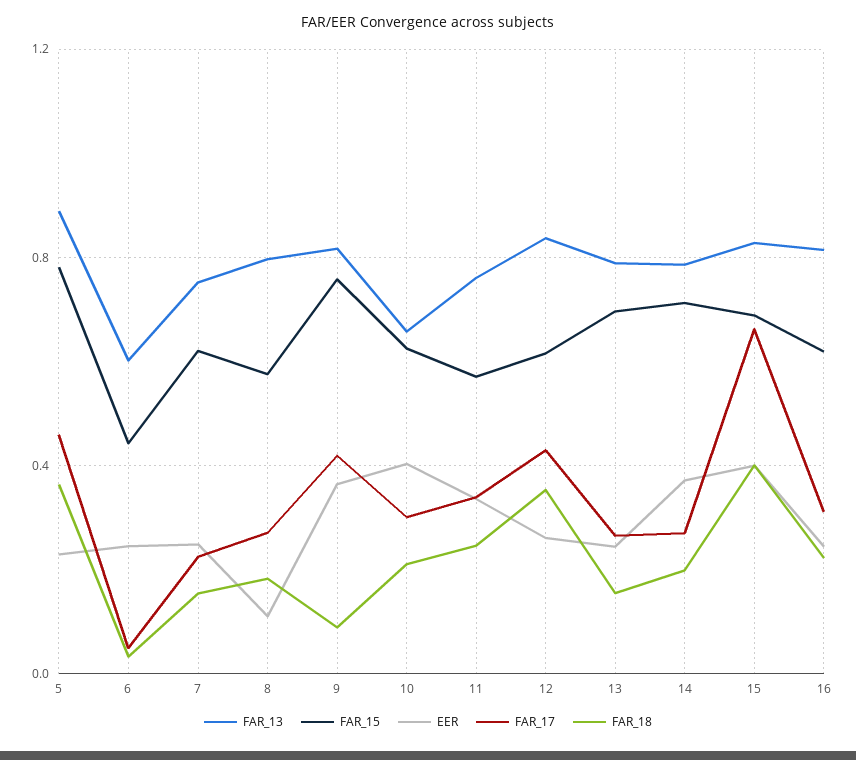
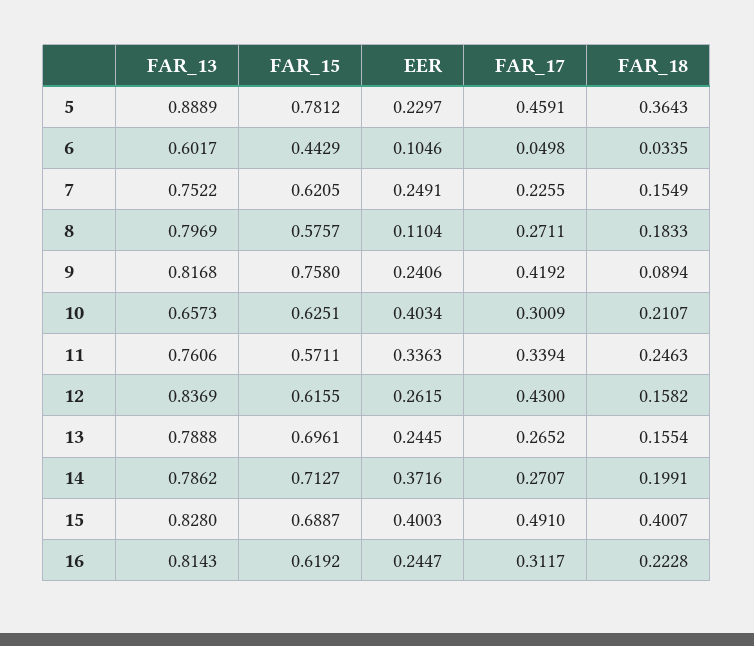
EER, 6: 0.25 -> 0.1046
EER, 9: 0.35 -> 0.2406
FAR_18, 12: 0.35 -> 0.1582
FAR_17, 15: 0.65 -> 0.491

